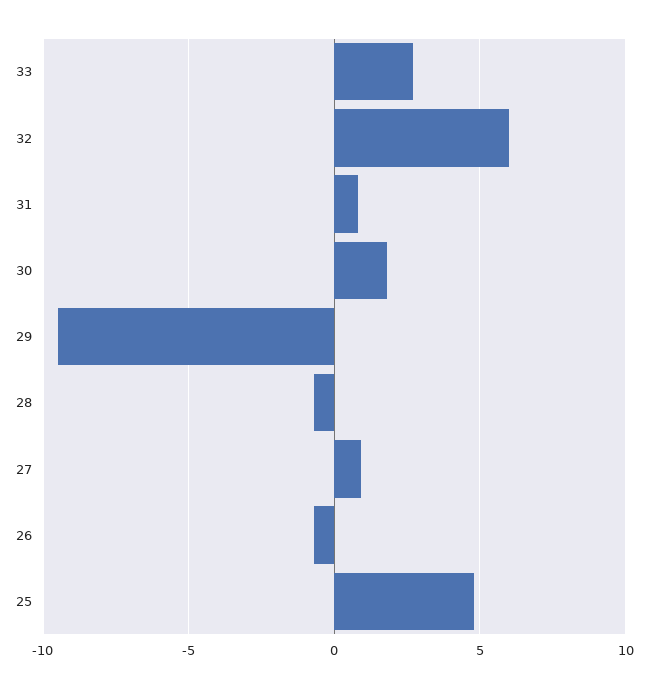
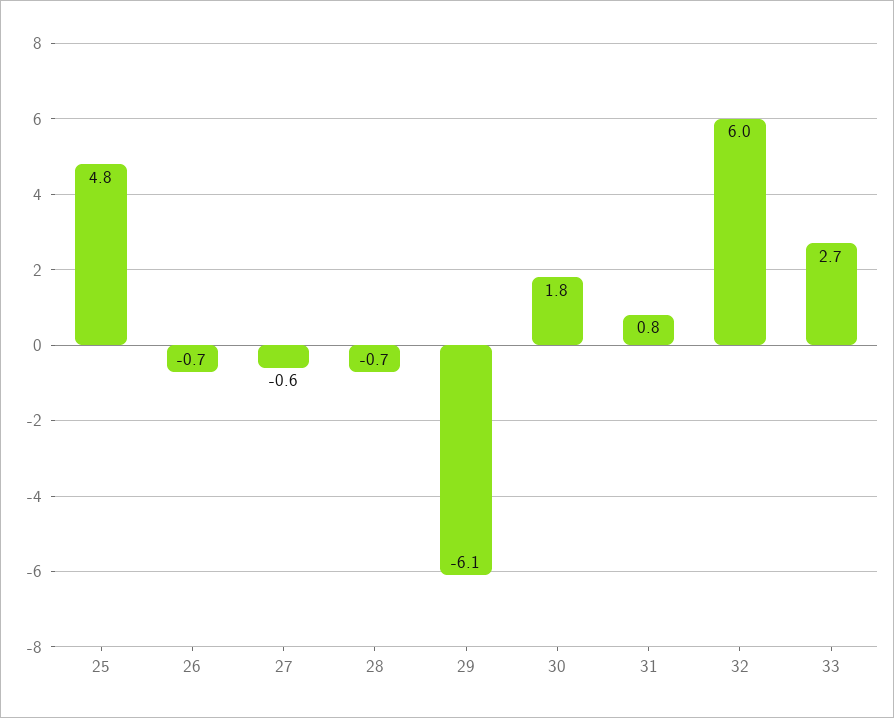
29: -9.5 -> -6.1
27: 1 -> -0.6

